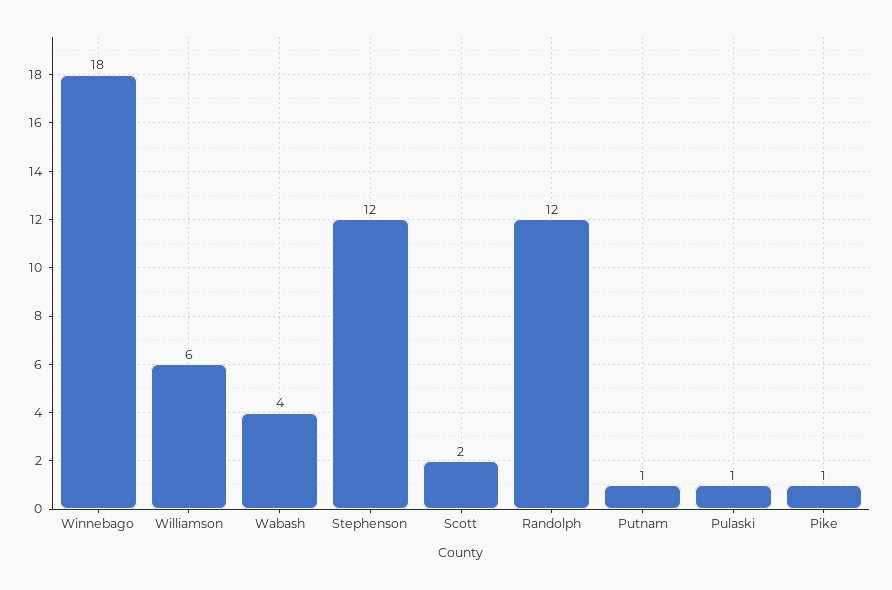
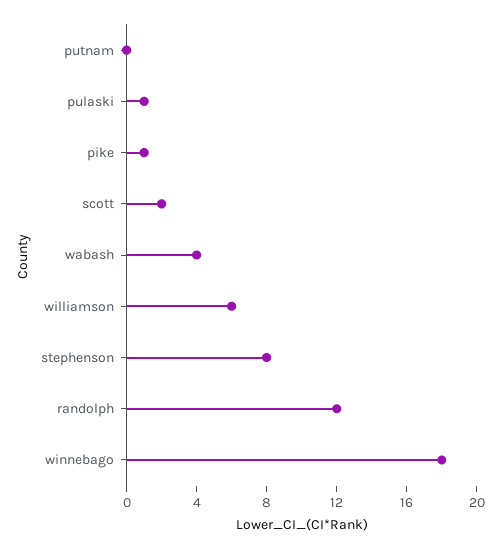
Stephenson: 12 -> 8
Putnam: 1 -> 0

